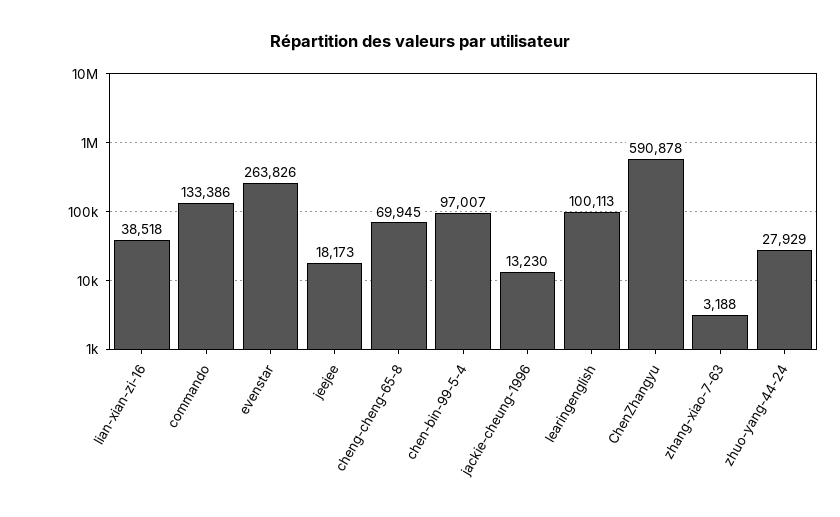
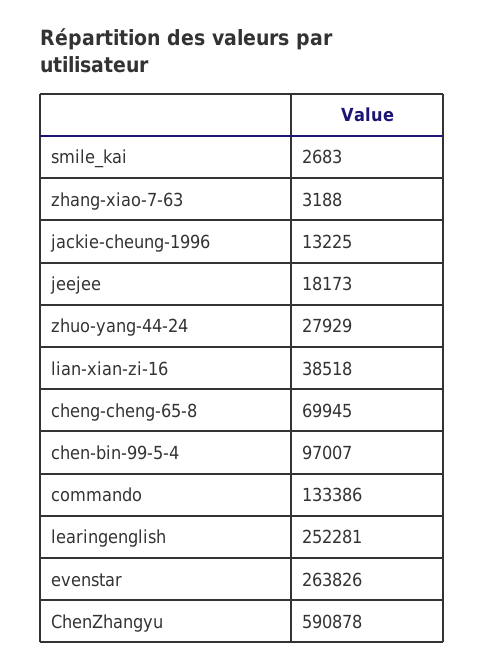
jackie-cheung-1996: 13230 -> 13225
learingenglish: 100113 -> 252281
smile_kai: none -> 2683

